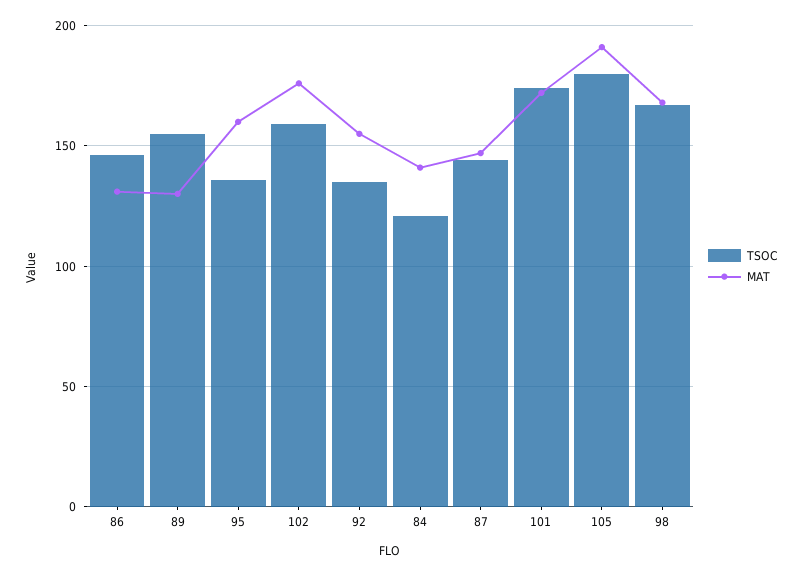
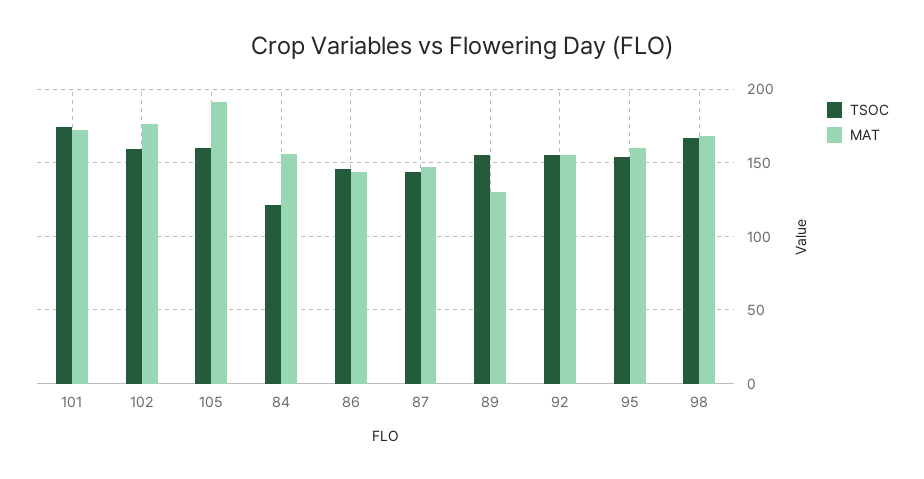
MAT, 86: 130 -> 145
TSOC, 95: 135 -> 155
TSOC, 92: 135 -> 155
MAT, 84: 140 -> 155
TSOC, 105: 180 -> 160

